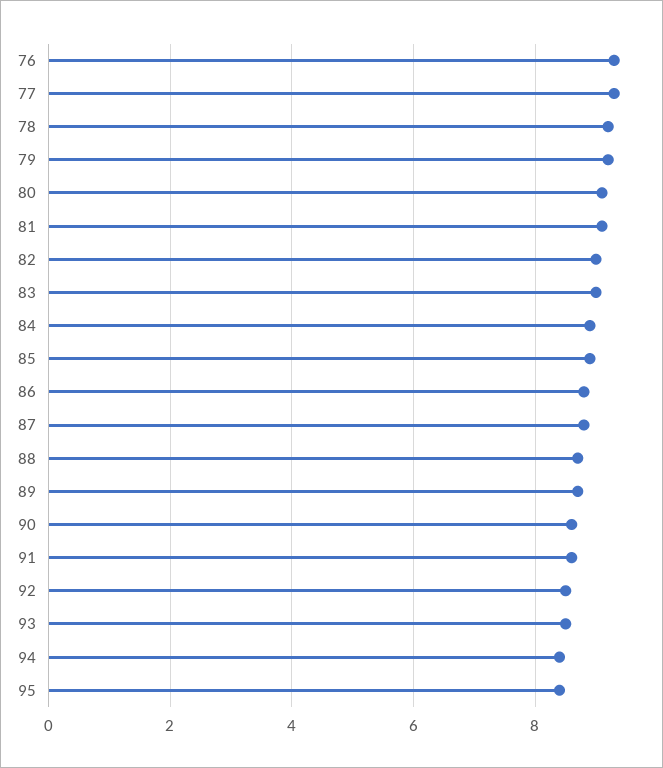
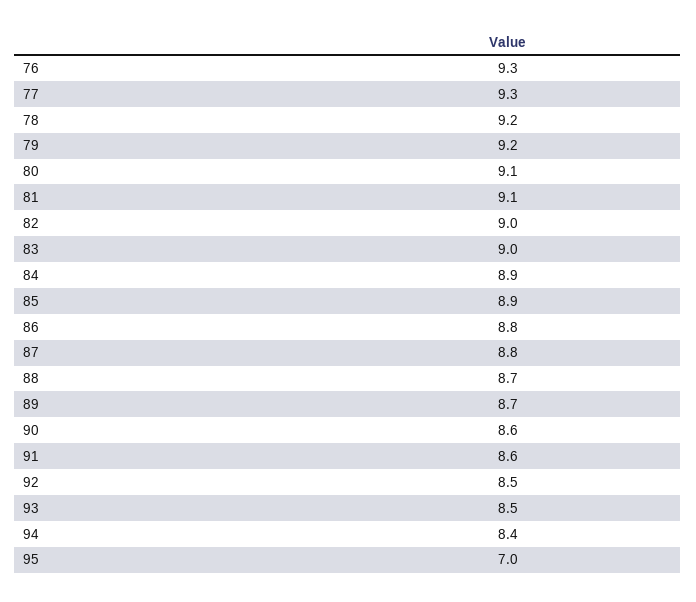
95: 8.5 -> 7

